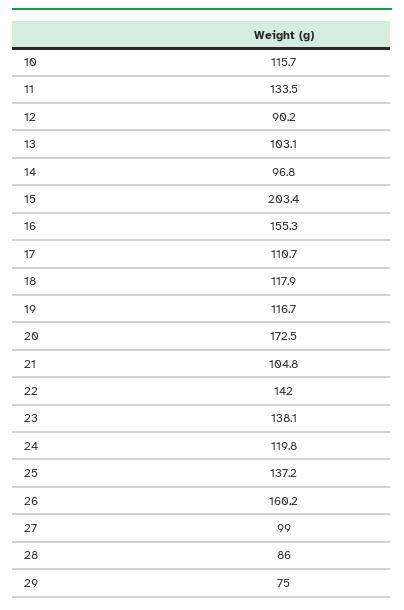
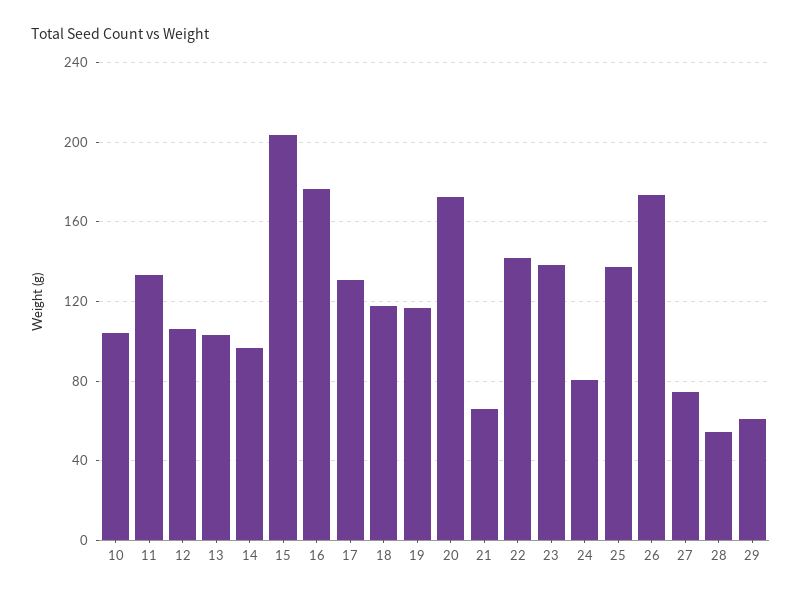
10: 115.7 -> 105
12: 90.2 -> 105
16: 155.3 -> 175
17: 110.7 -> 130
21: 104.8 -> 65
24: 119.8 -> 80
26: 160.2 -> 175
27: 99 -> 75
28: 86 -> 55
29: 75 -> 60

